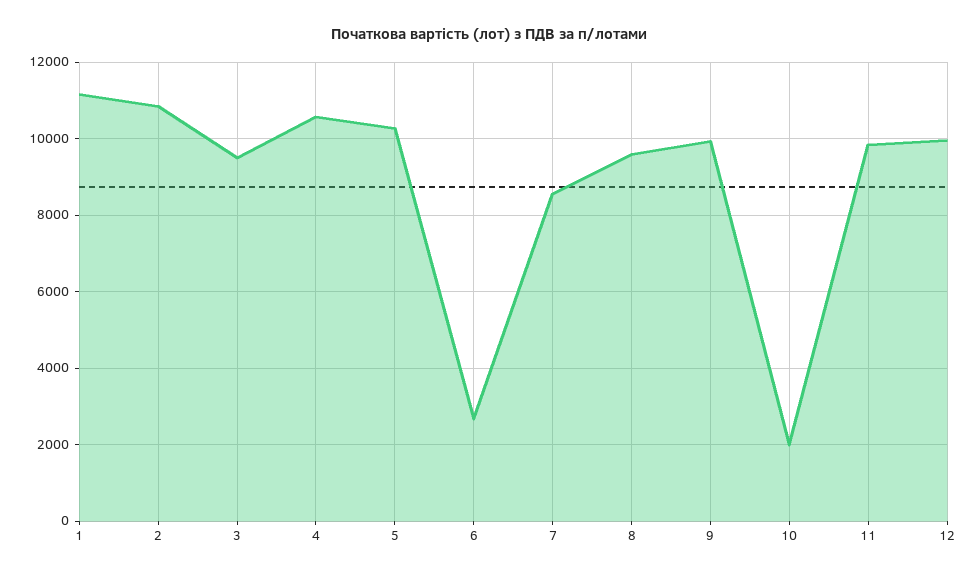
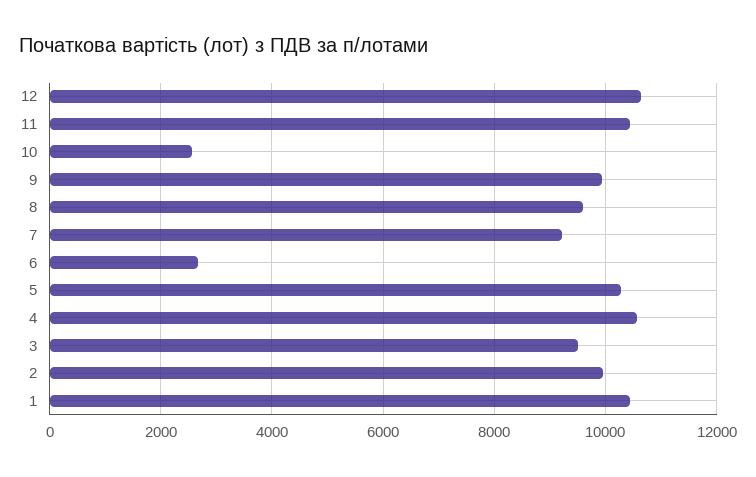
1: 11200 -> 10400
2: 10800 -> 10000
7: 8600 -> 9200
10: 2000 -> 2600
11: 9800 -> 10400
12: 10000 -> 10600

